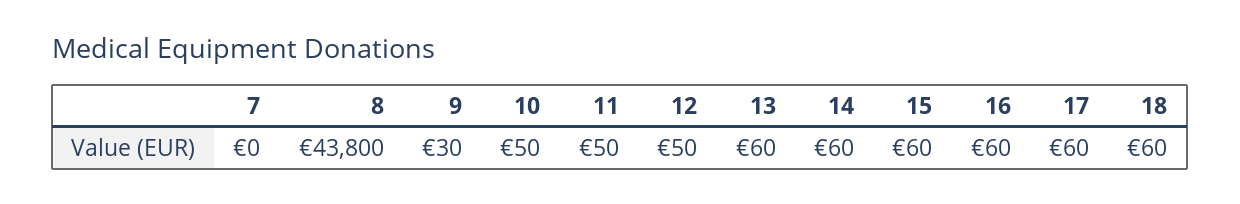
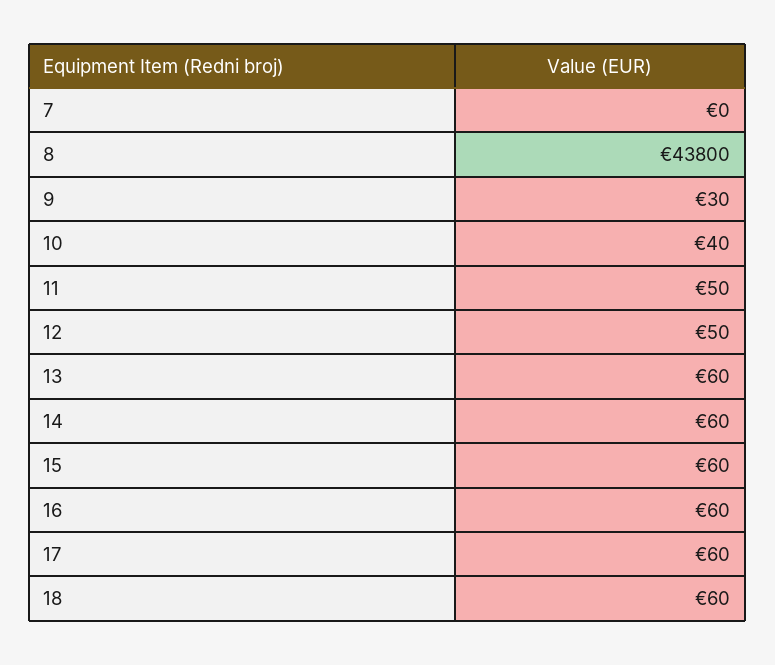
10: 50 -> 40

